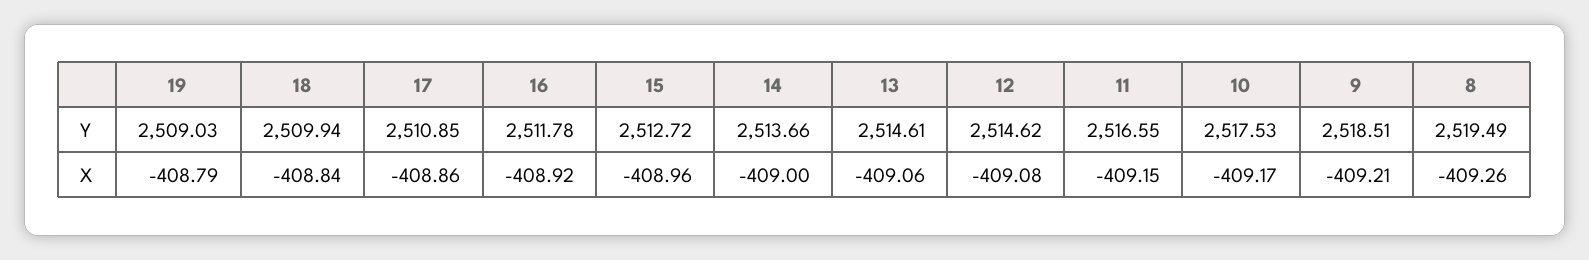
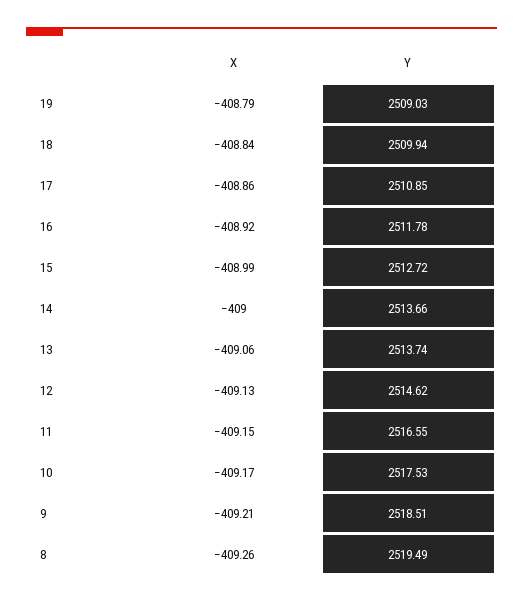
13, Y: 2514.61 -> 2513.74
15, X: -408.96 -> -408.99
12, X: -409.08 -> -409.13

